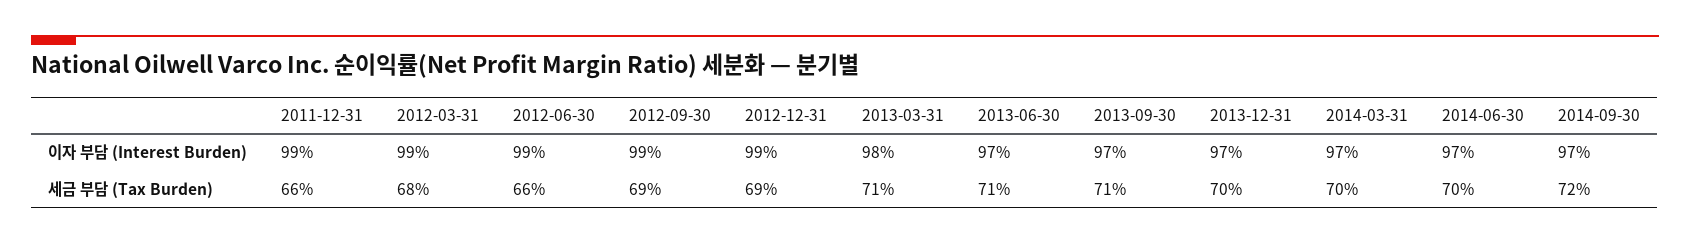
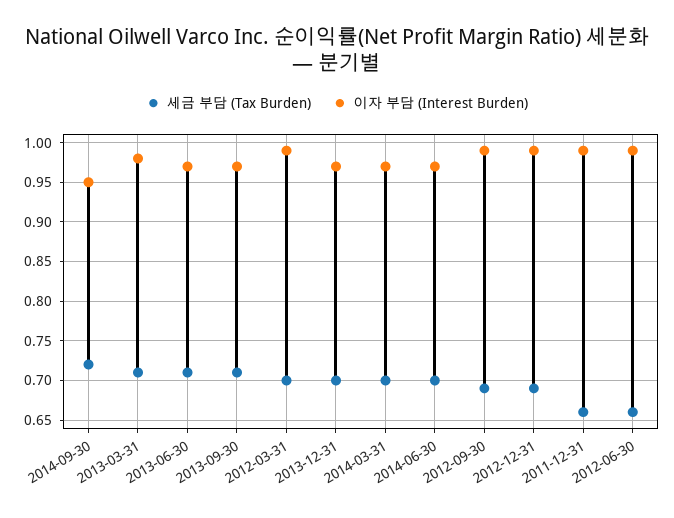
이자 부담 (Interest Burden), 2014-09-30: 0.97 -> 0.95
세금 부담 (Tax Burden), 2012-03-31: 0.68 -> 0.7

